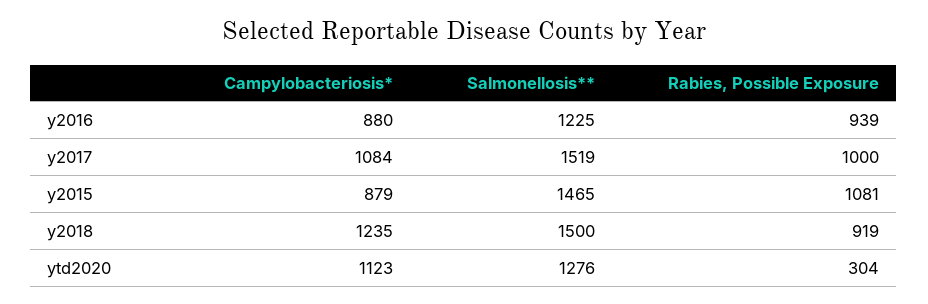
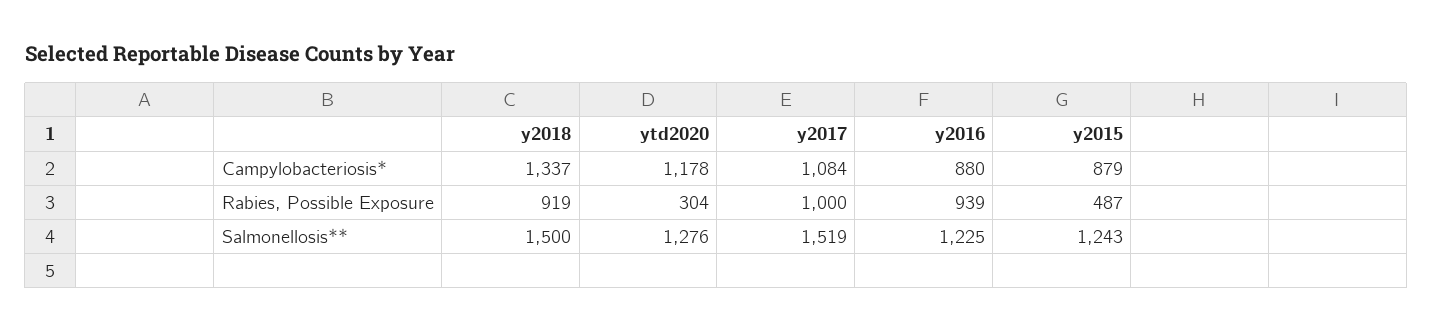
Salmonellosis**, y2015: 1465 -> 1243
Rabies, Possible Exposure, y2015: 1081 -> 487
Campylobacteriosis*, y2018: 1235 -> 1337
Campylobacteriosis*, ytd2020: 1123 -> 1178

